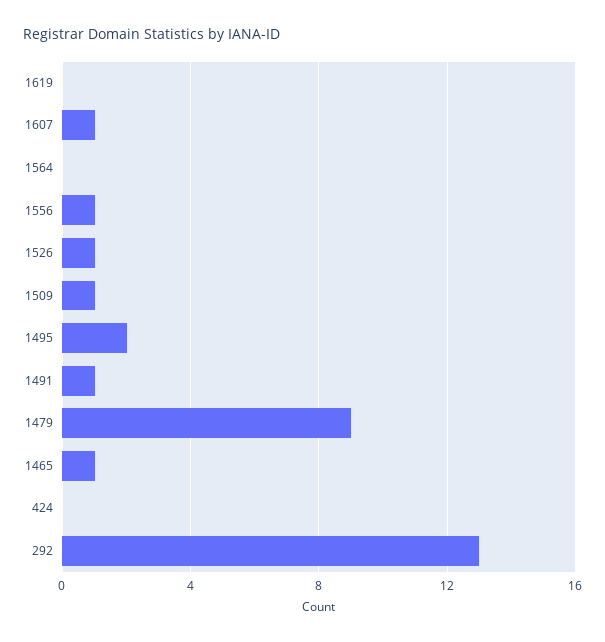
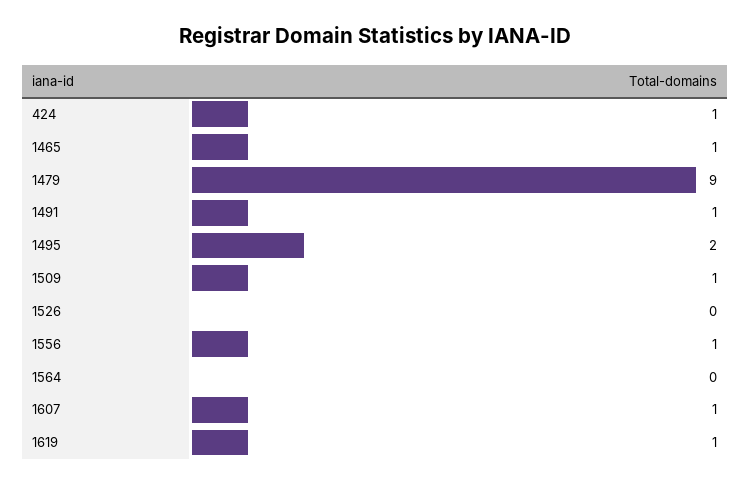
1619: 0 -> 1
1526: 1 -> 0
424: 0 -> 1
292: 13 -> none

